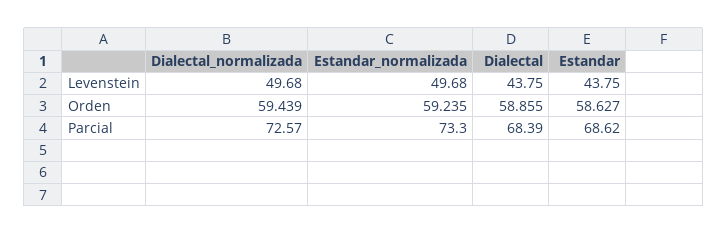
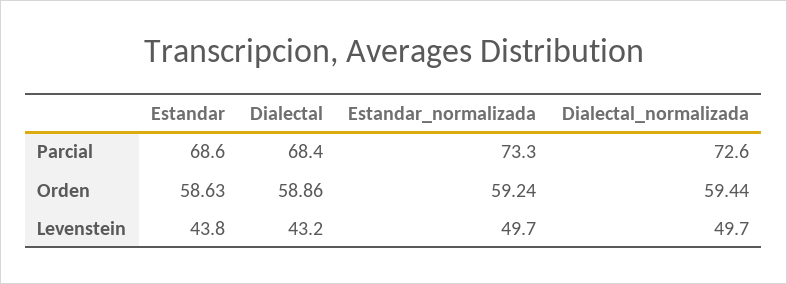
Dialectal, Levenstein: 43.75 -> 43.2

